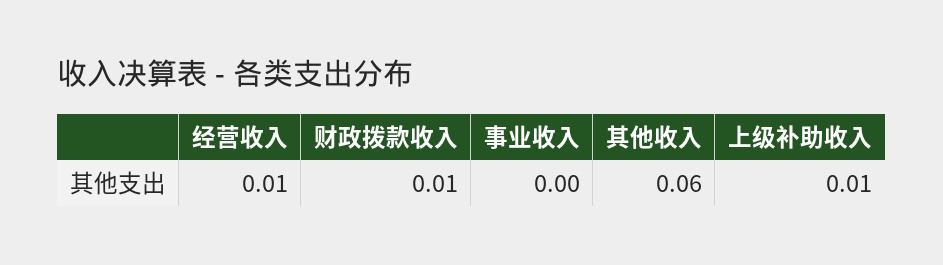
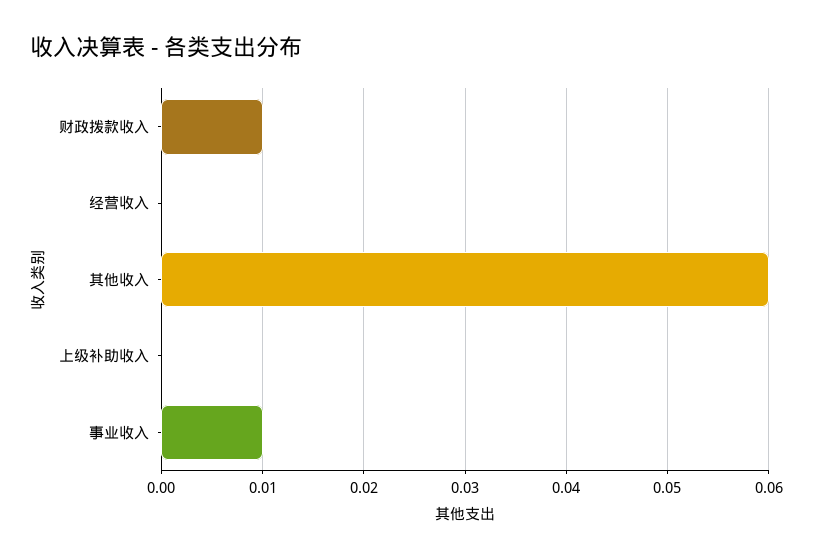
经营收入: 0.01 -> 0
事业收入: 0 -> 0.01
上级补助收入: 0.01 -> 0

